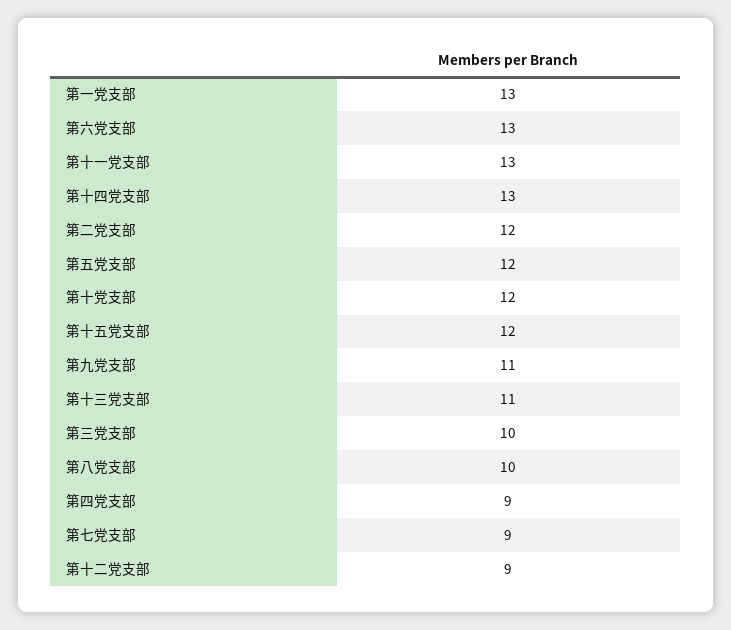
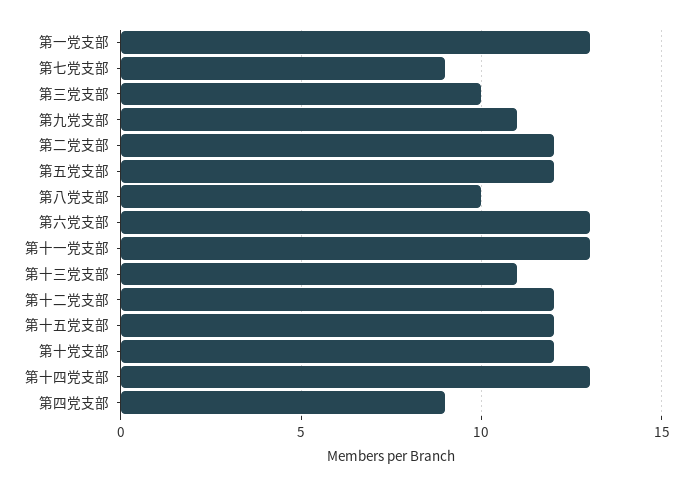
第十二党支部: 9 -> 12

